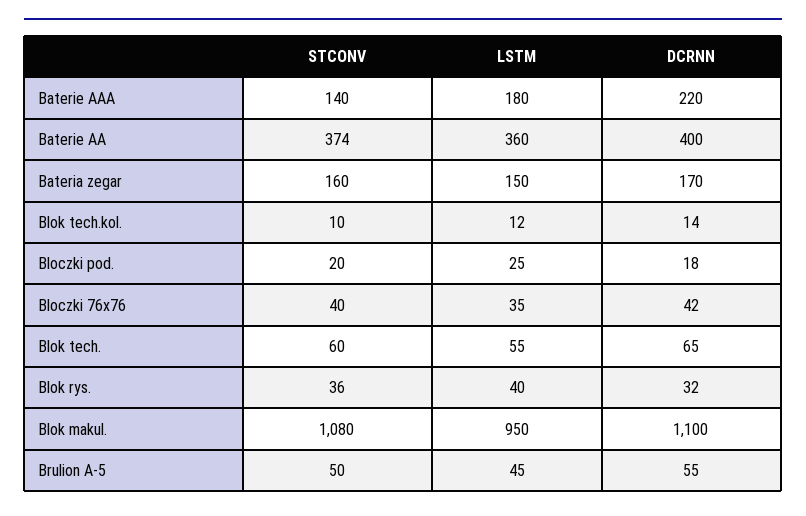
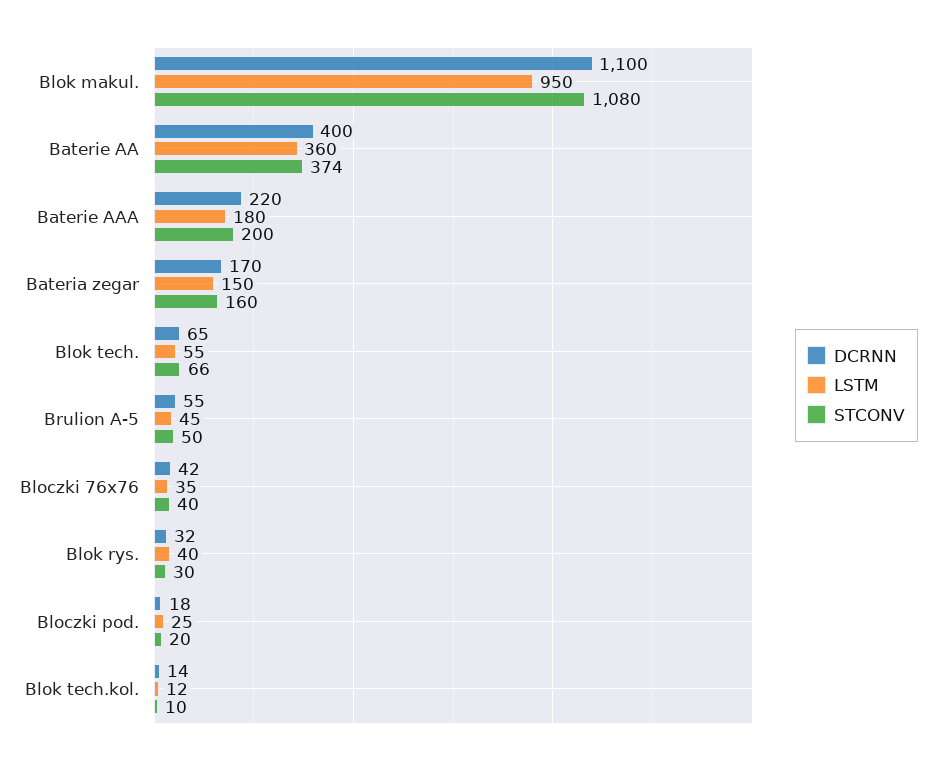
STCONV, Baterie AAA: 140 -> 200
STCONV, Blok tech.: 60 -> 66
STCONV, Blok rys.: 36 -> 30

